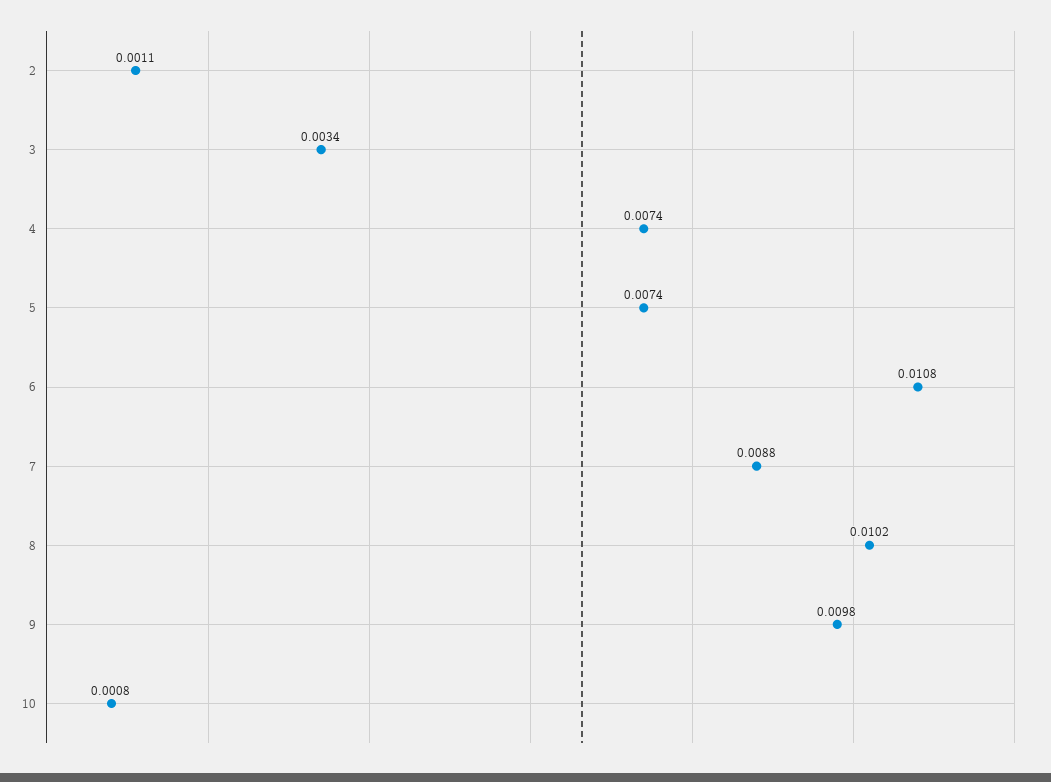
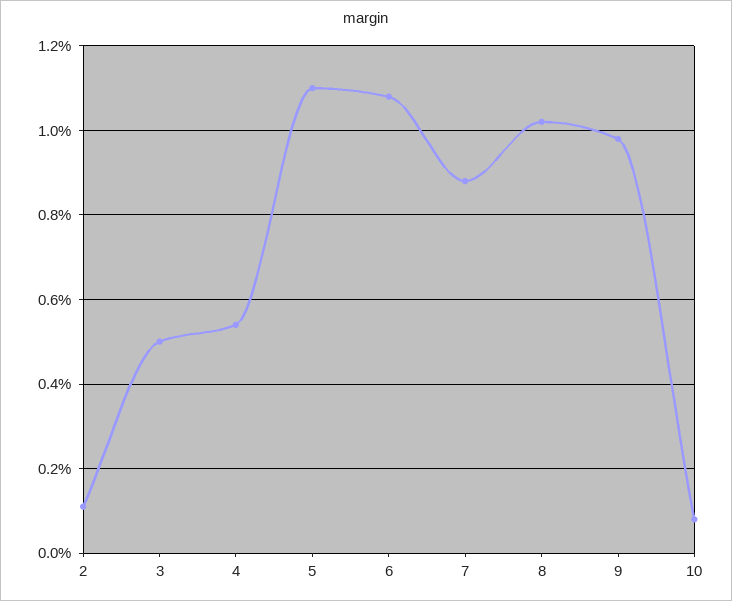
3: 0.0034 -> 0.005
4: 0.0074 -> 0.0055
5: 0.0074 -> 0.011

